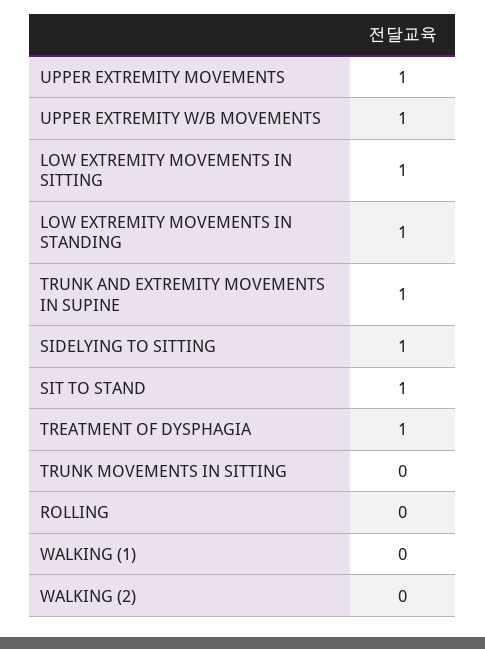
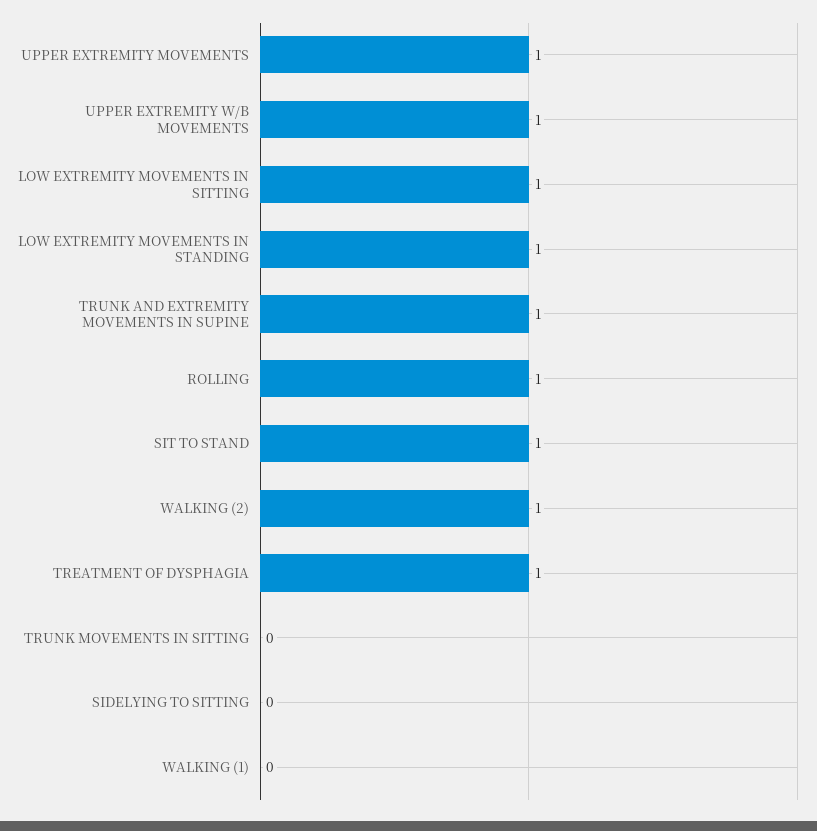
SIDELYING TO SITTING: 1 -> 0
ROLLING: 0 -> 1
WALKING (2): 0 -> 1

